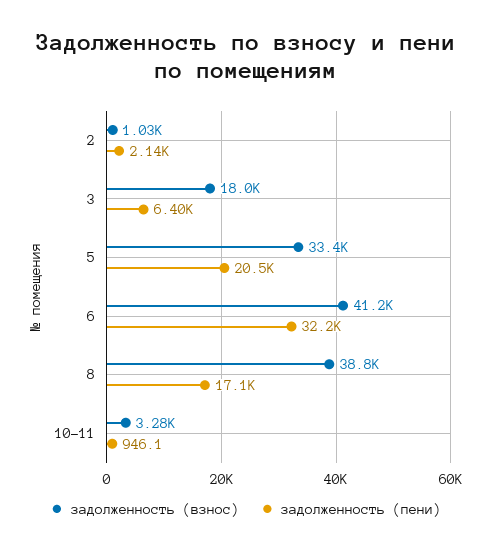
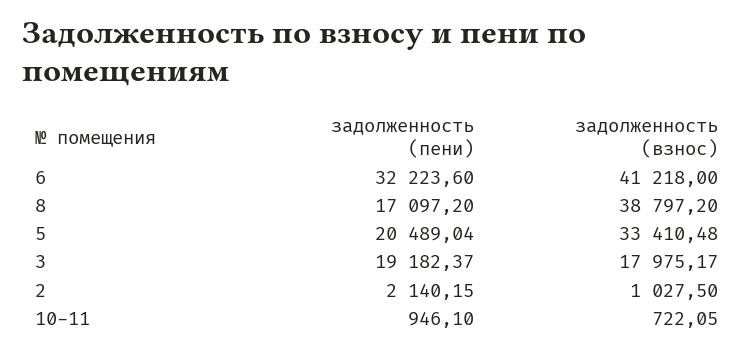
задолженность (пени), 3: 6400 -> 19182.37
задолженность (взнос), 10-11: 3280 -> 722.05

